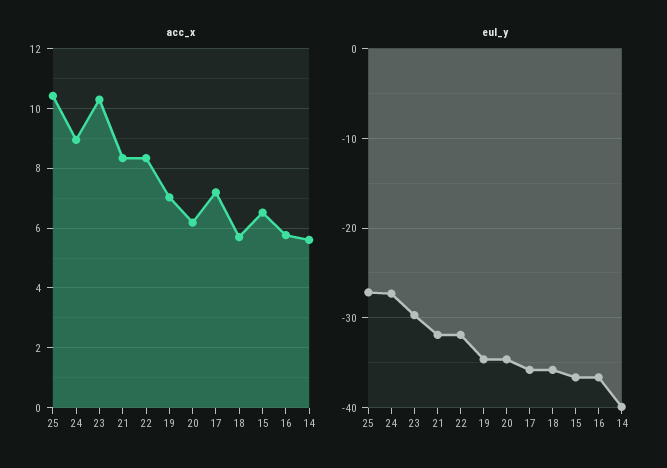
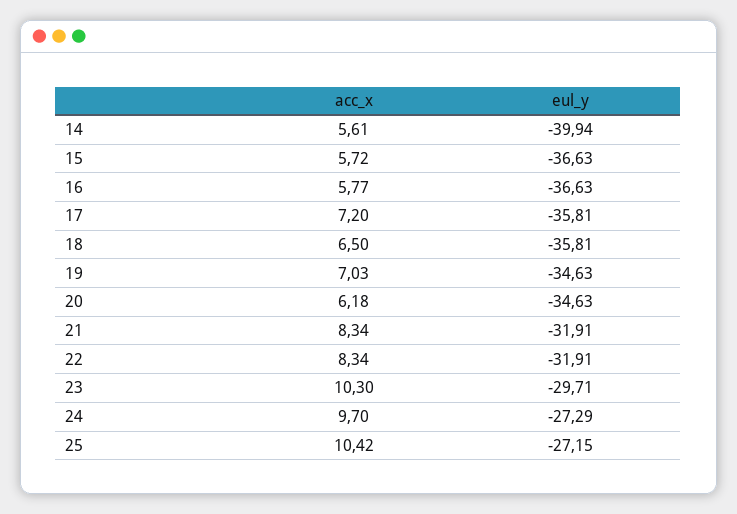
acc_x, 24: 9 -> 9.7
acc_x, 18: 5.75 -> 6.5
acc_x, 15: 6.5 -> 5.72

